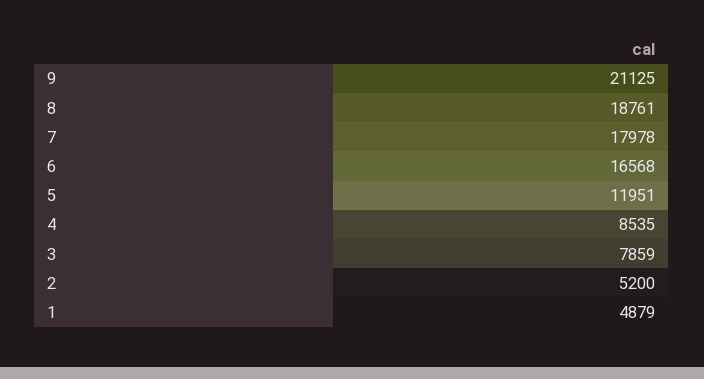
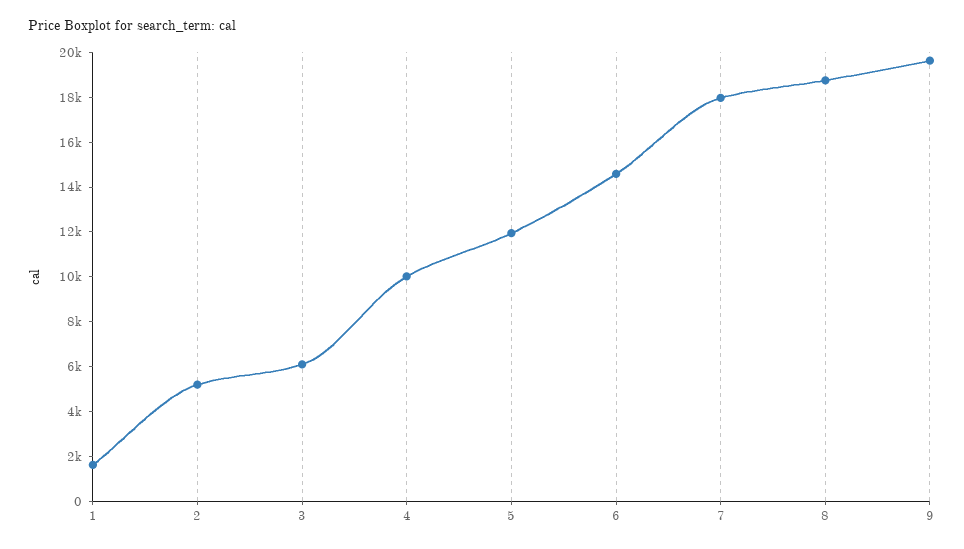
9: 21125 -> 19500
6: 16568 -> 14500
4: 8535 -> 10000
3: 7859 -> 6000
1: 4879 -> 1500

